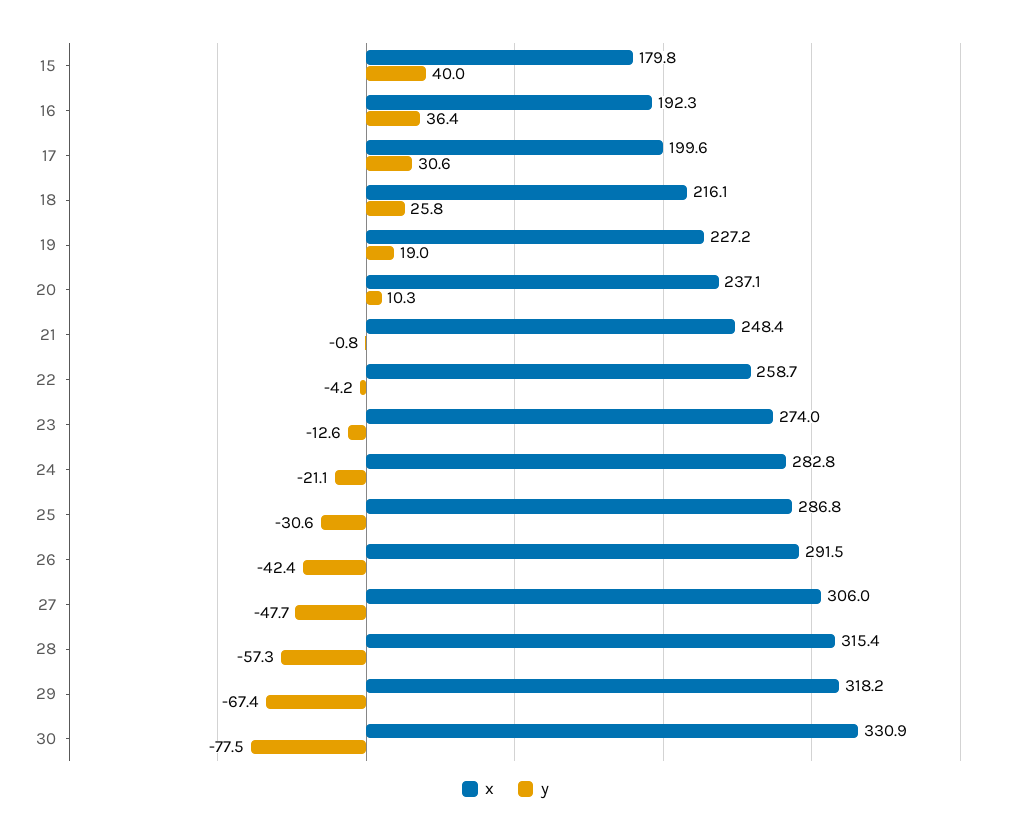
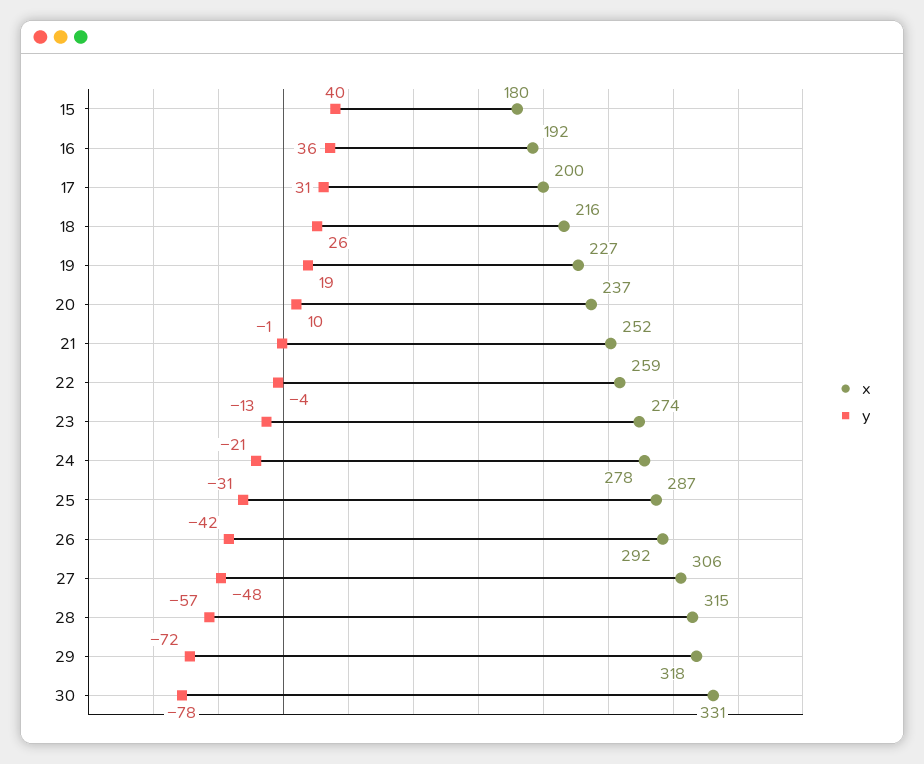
x, 21: 248.4 -> 252
x, 24: 282.8 -> 278
y, 29: -67.4 -> -72

